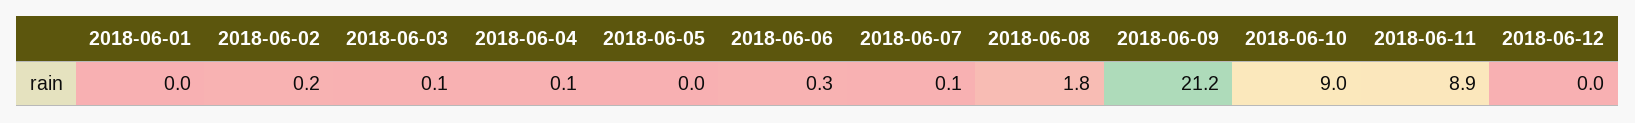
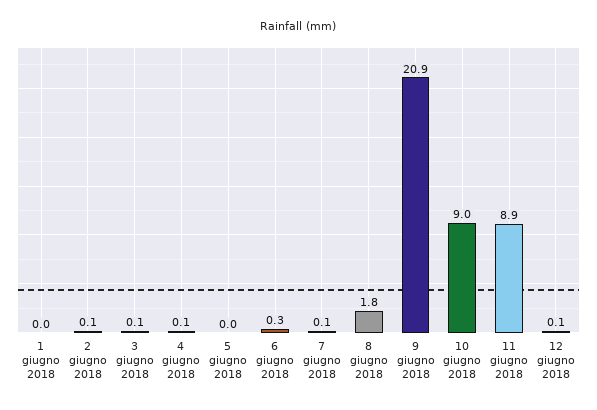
2018-06-02: 0.2 -> 0.1
2018-06-09: 21.2 -> 20.9
2018-06-12: 0 -> 0.1

